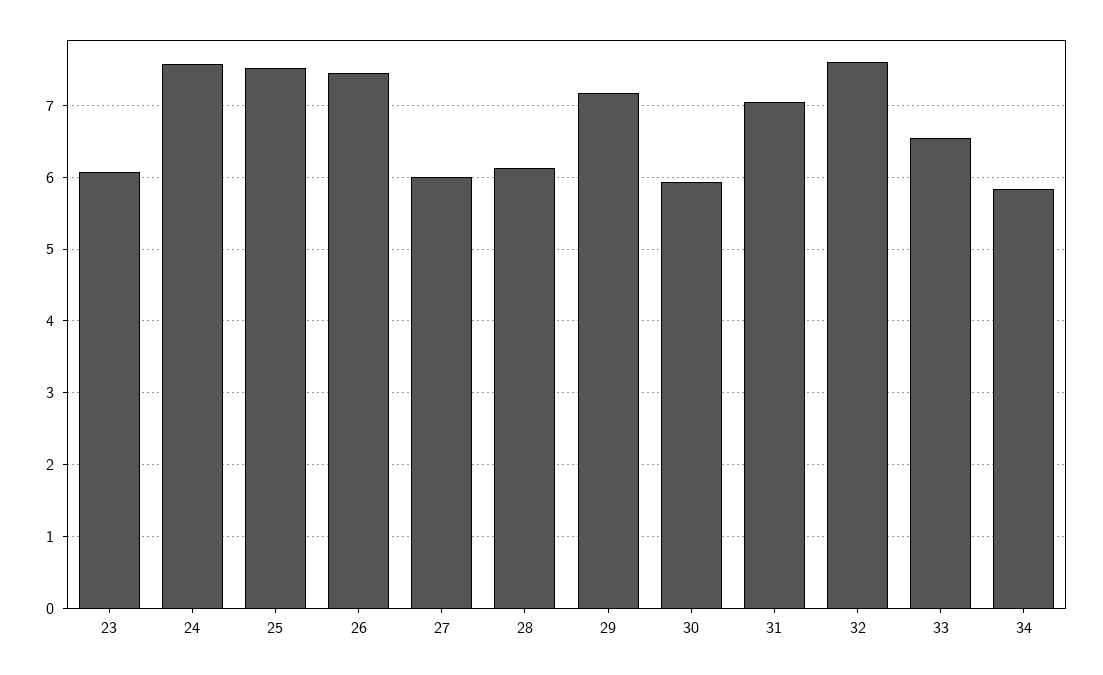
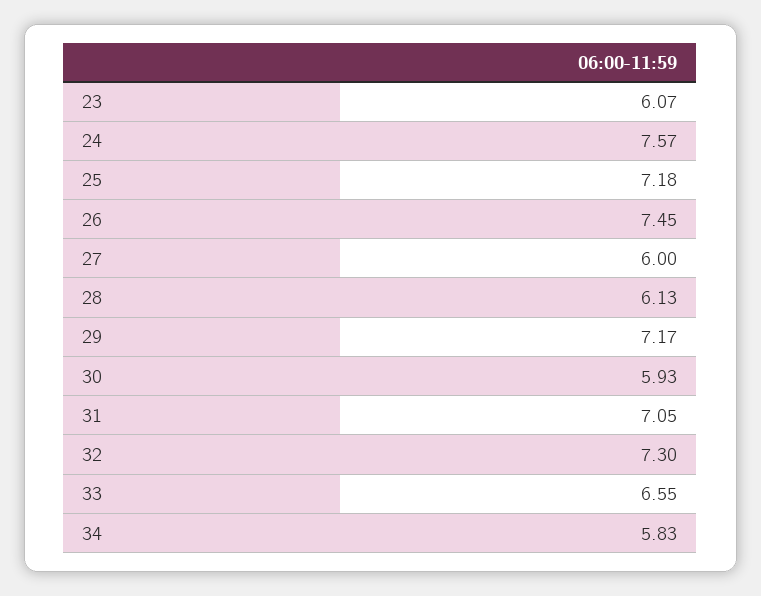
25: 7.5 -> 7.18
32: 7.6 -> 7.3

